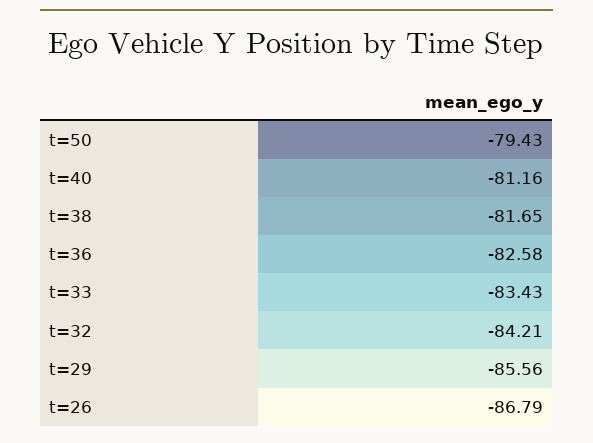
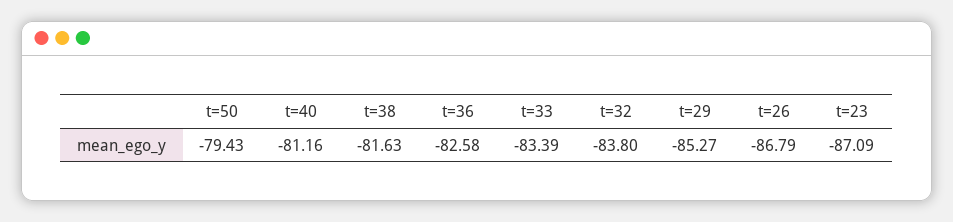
t=38: -81.65 -> -81.63
t=33: -83.43 -> -83.39
t=32: -84.21 -> -83.8
t=29: -85.56 -> -85.27
t=23: none -> -87.09

